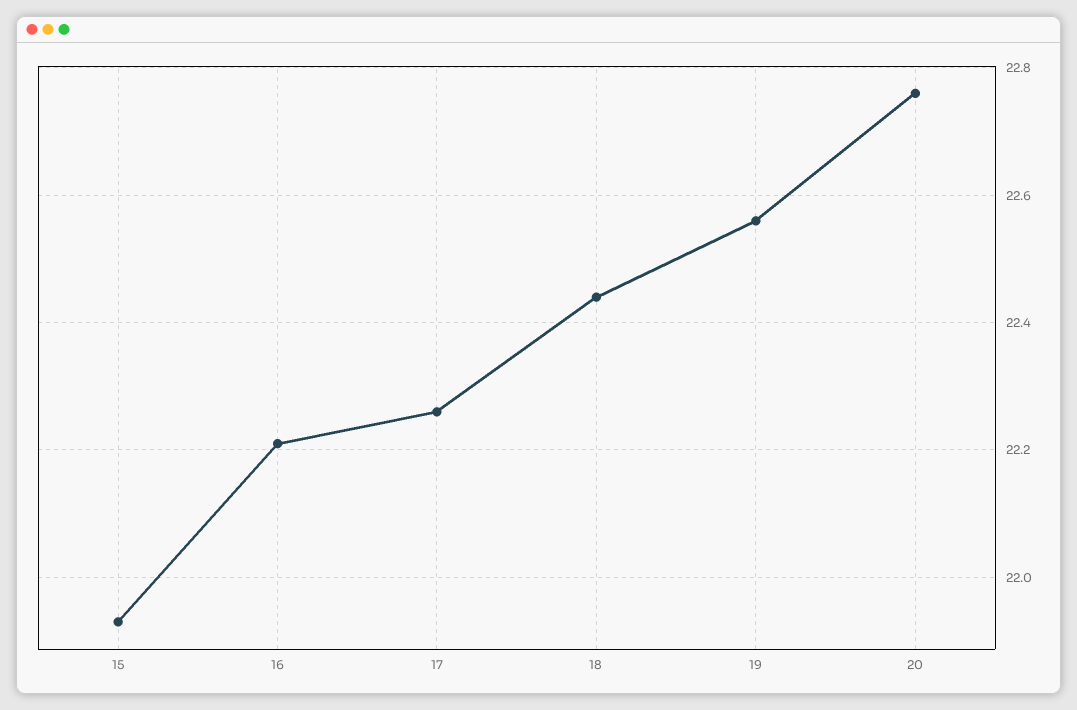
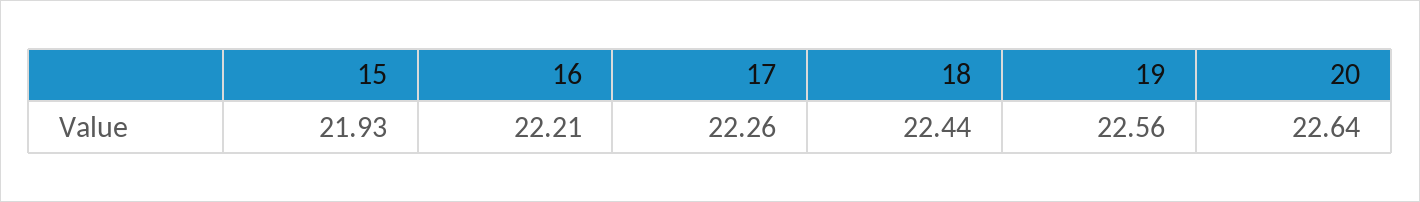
20: 22.75 -> 22.64

